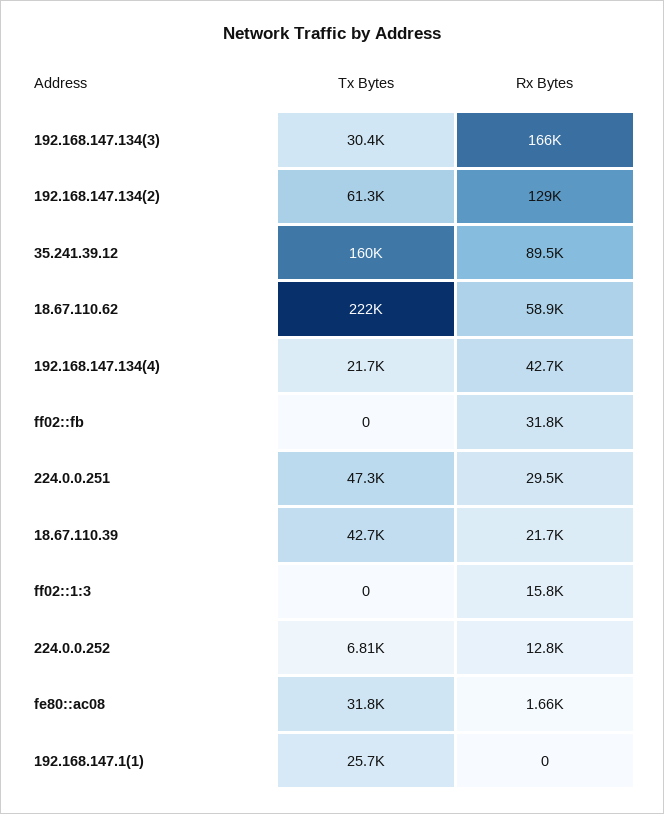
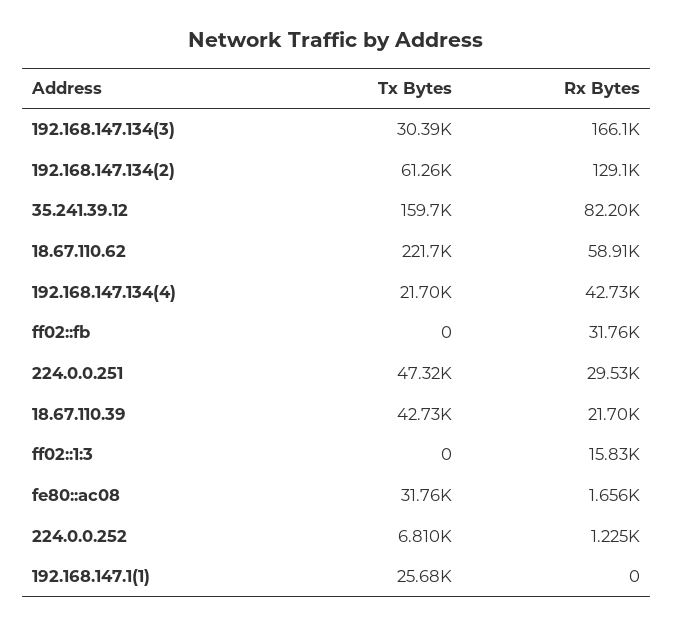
Rx Bytes, 35.241.39.12: 89500 -> 82200
Rx Bytes, 224.0.0.252: 12800 -> 1225

